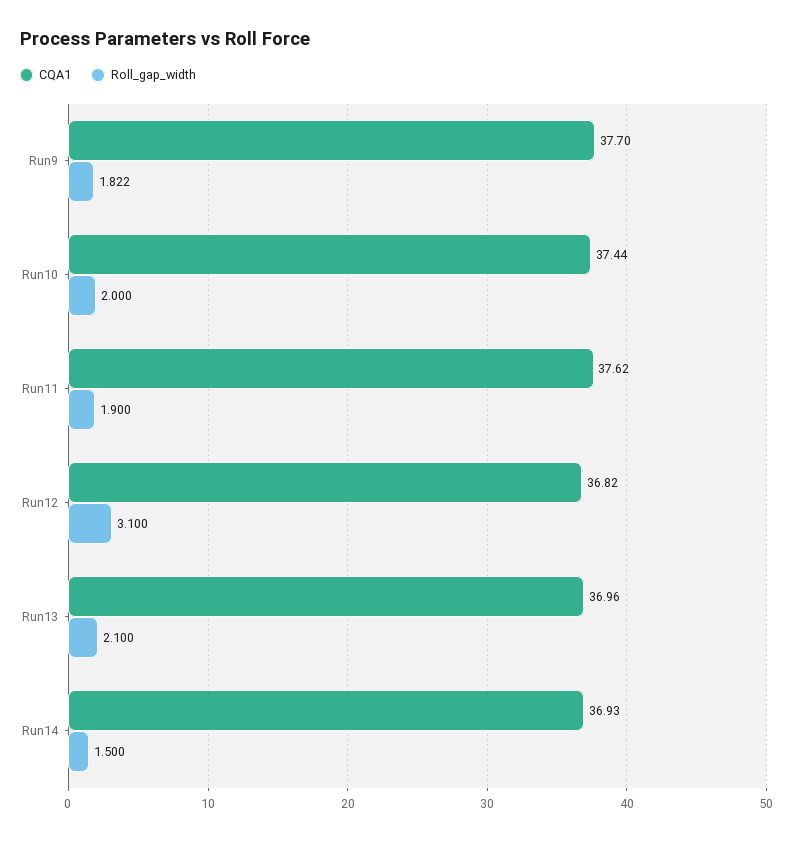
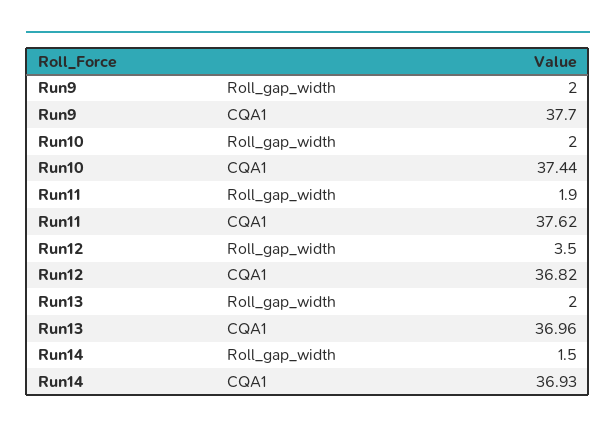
Roll_gap_width, Run9: 1.822 -> 2
Roll_gap_width, Run12: 3.1 -> 3.5
Roll_gap_width, Run13: 2.1 -> 2

